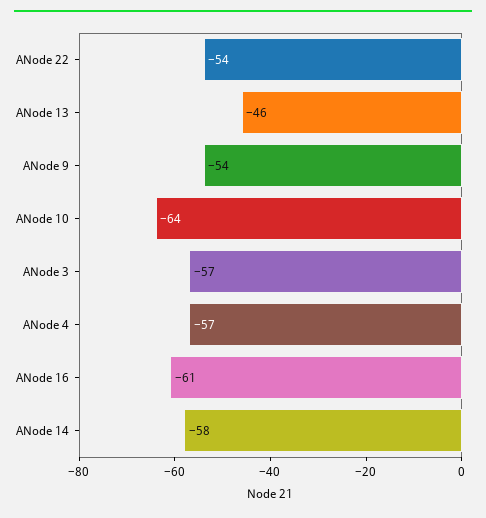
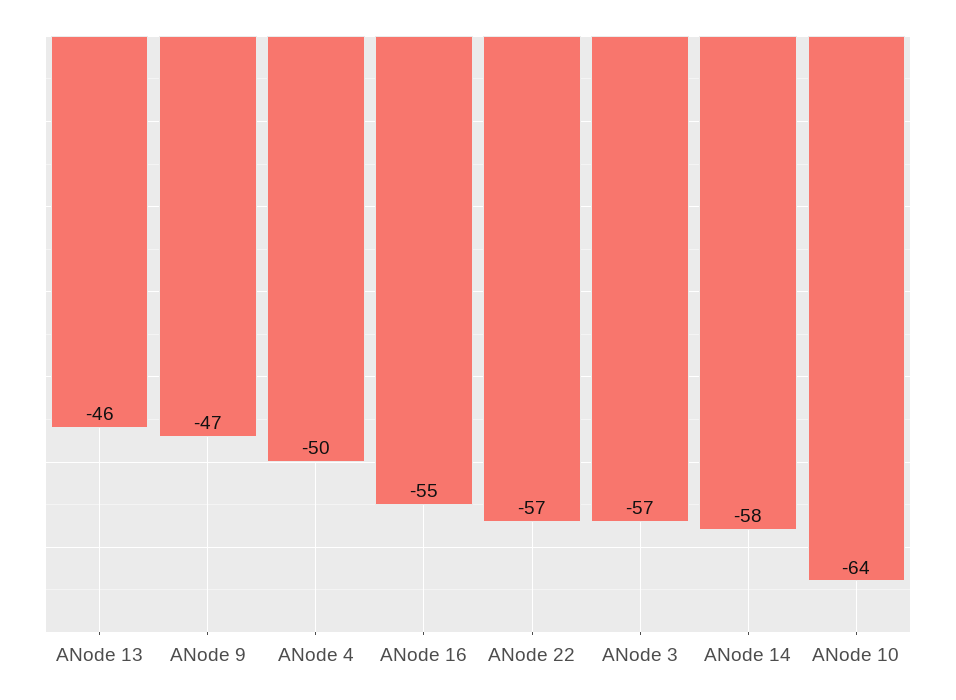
ANode 22: -54 -> -57
ANode 9: -54 -> -47
ANode 4: -57 -> -50
ANode 16: -61 -> -55

